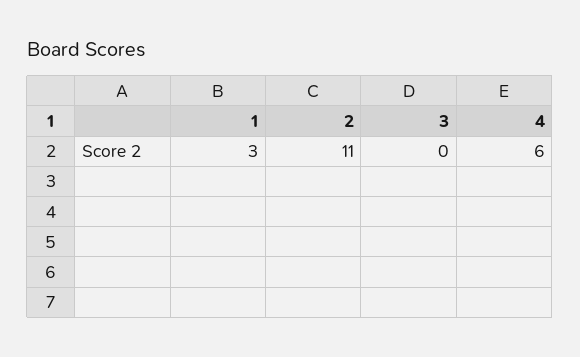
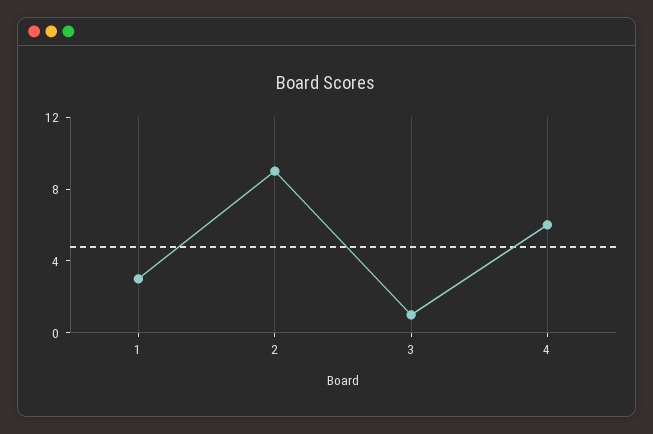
2: 11 -> 9
3: 0 -> 1

